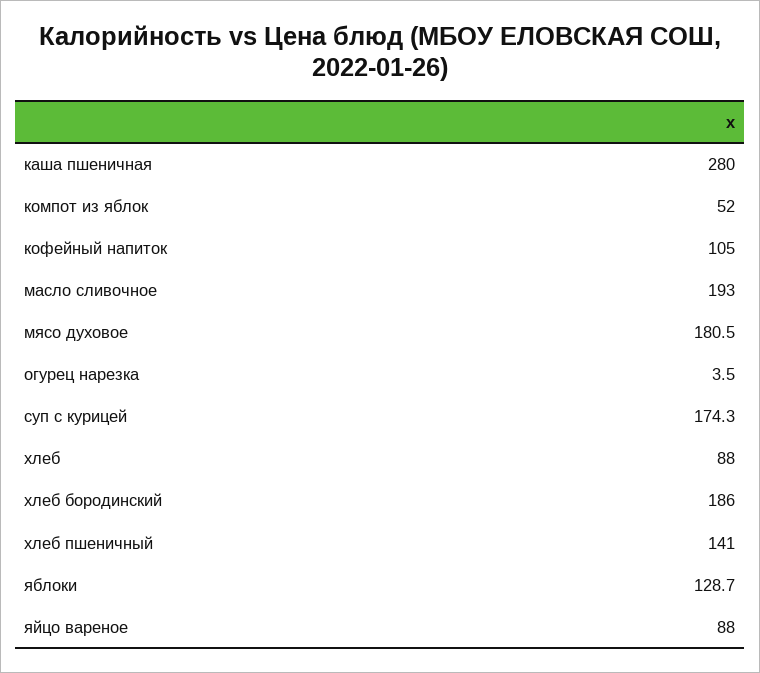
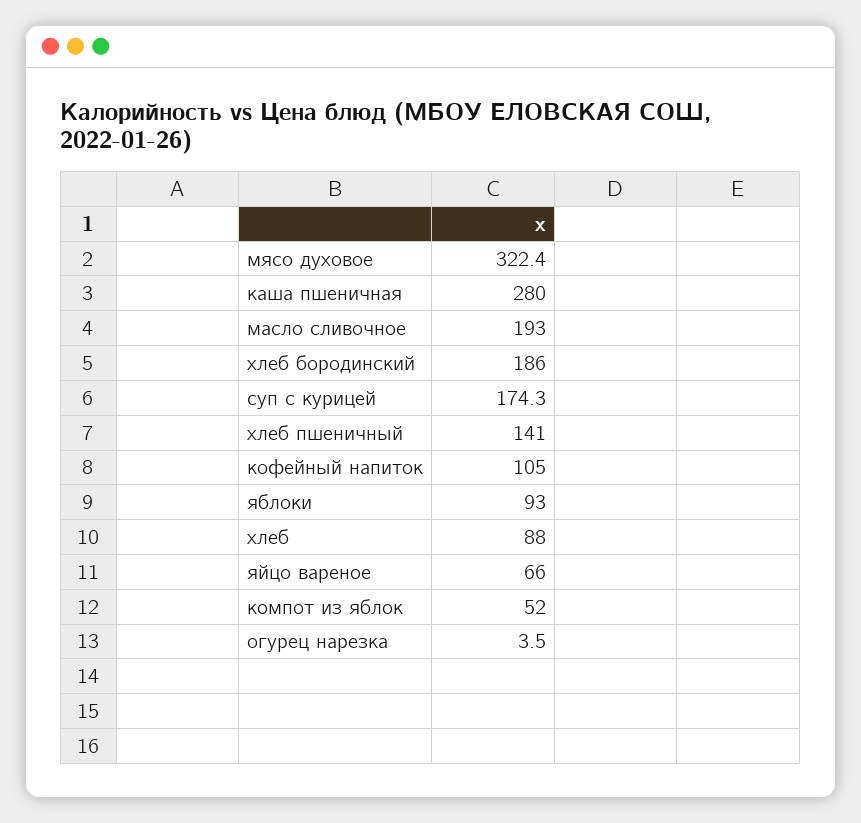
мясо духовое: 180.5 -> 322.4
яблоки: 128.7 -> 93
яйцо вареное: 88 -> 66

